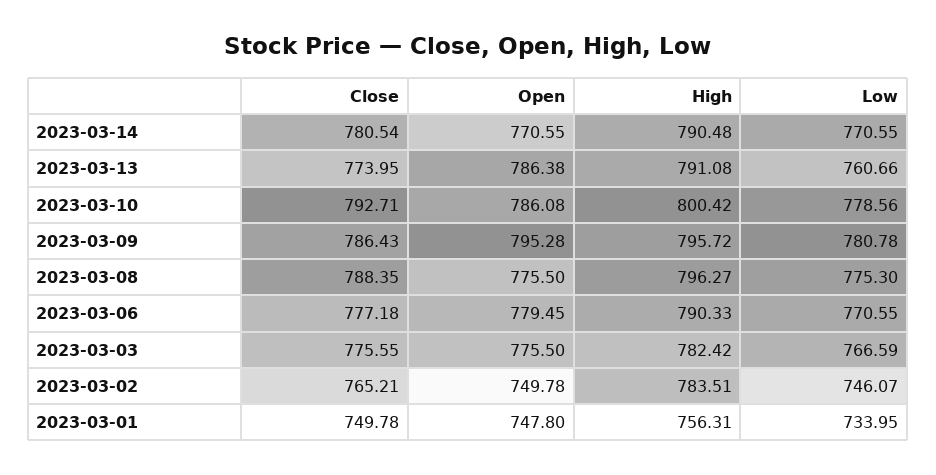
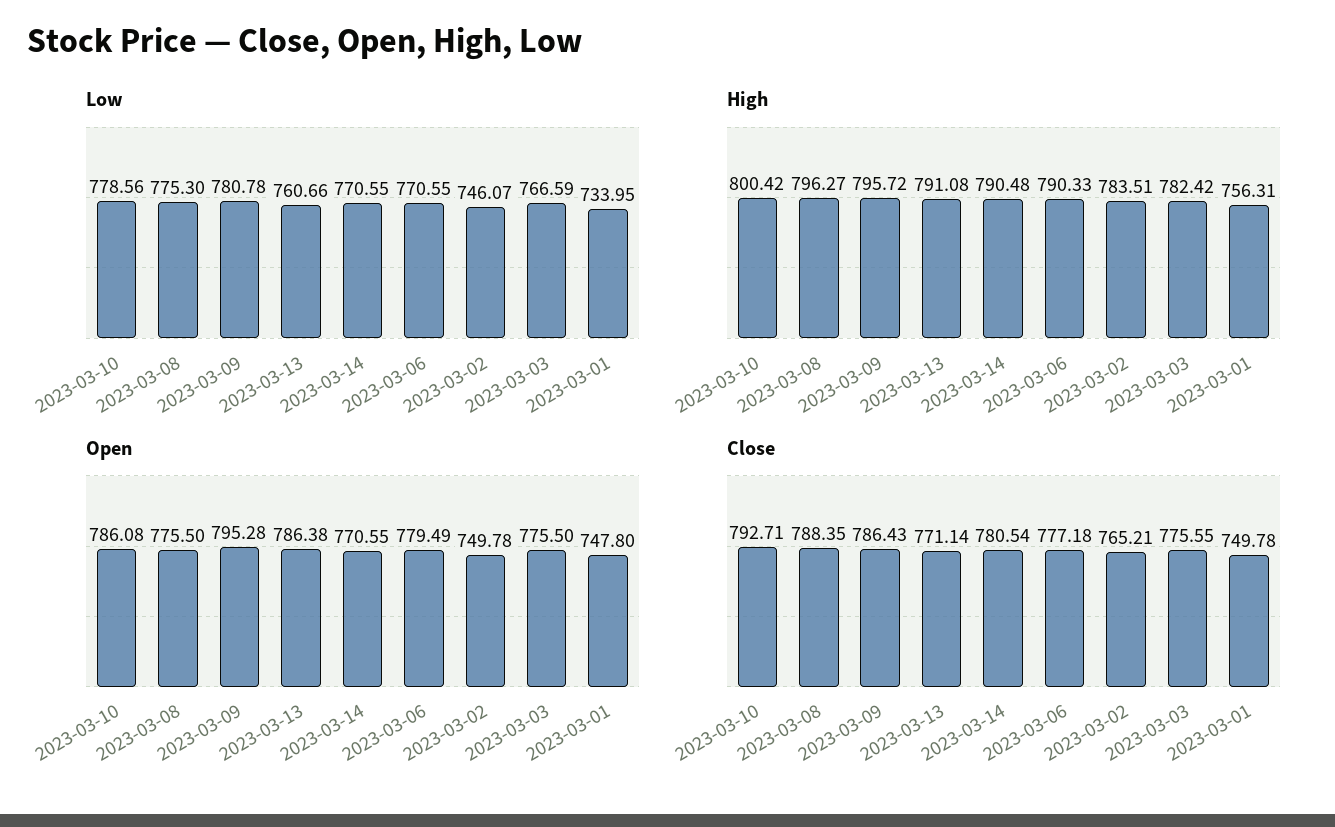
Close, 2023-03-13: 773.95 -> 771.14
Open, 2023-03-06: 779.45 -> 779.49

